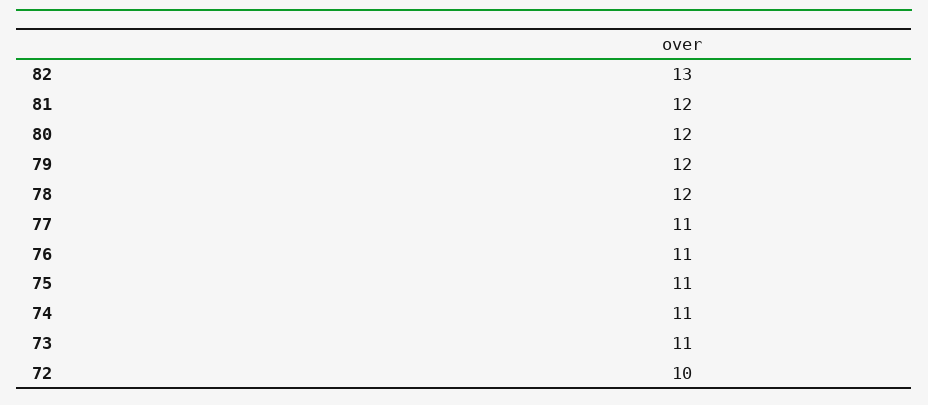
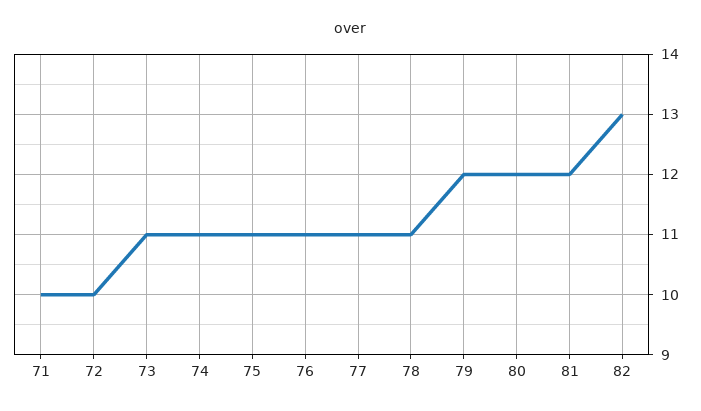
78: 12 -> 11
71: none -> 10

